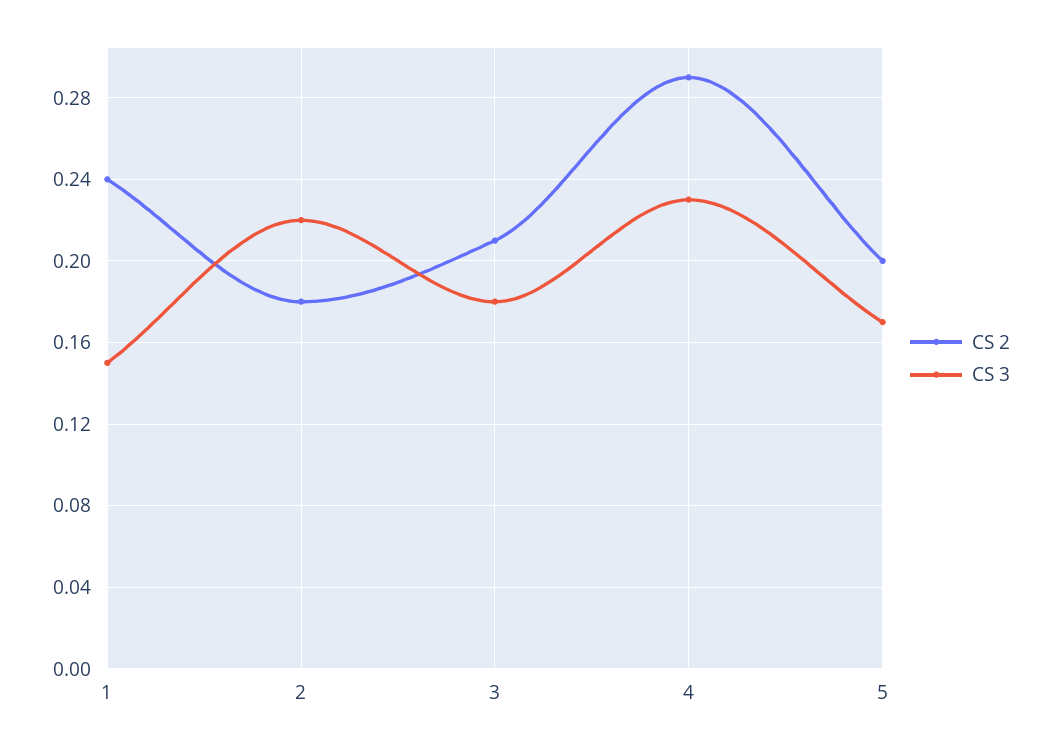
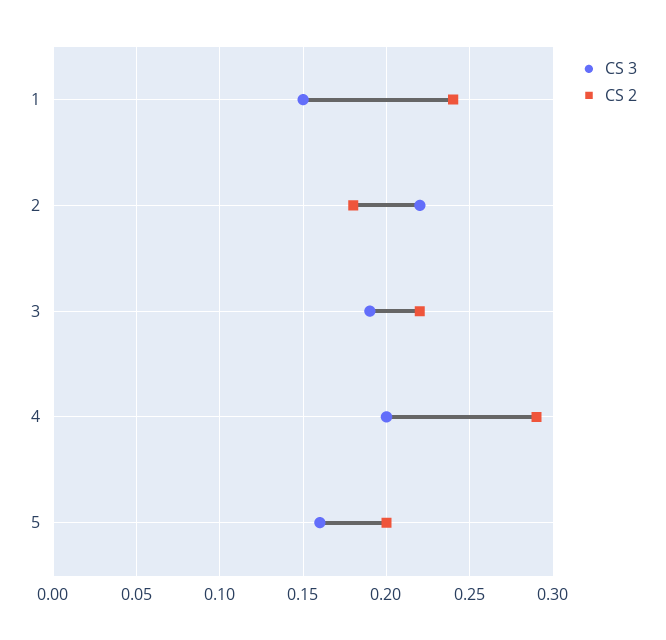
CS 2, 3: 0.21 -> 0.22
CS 3, 3: 0.18 -> 0.19
CS 3, 4: 0.23 -> 0.2
CS 3, 5: 0.17 -> 0.16

